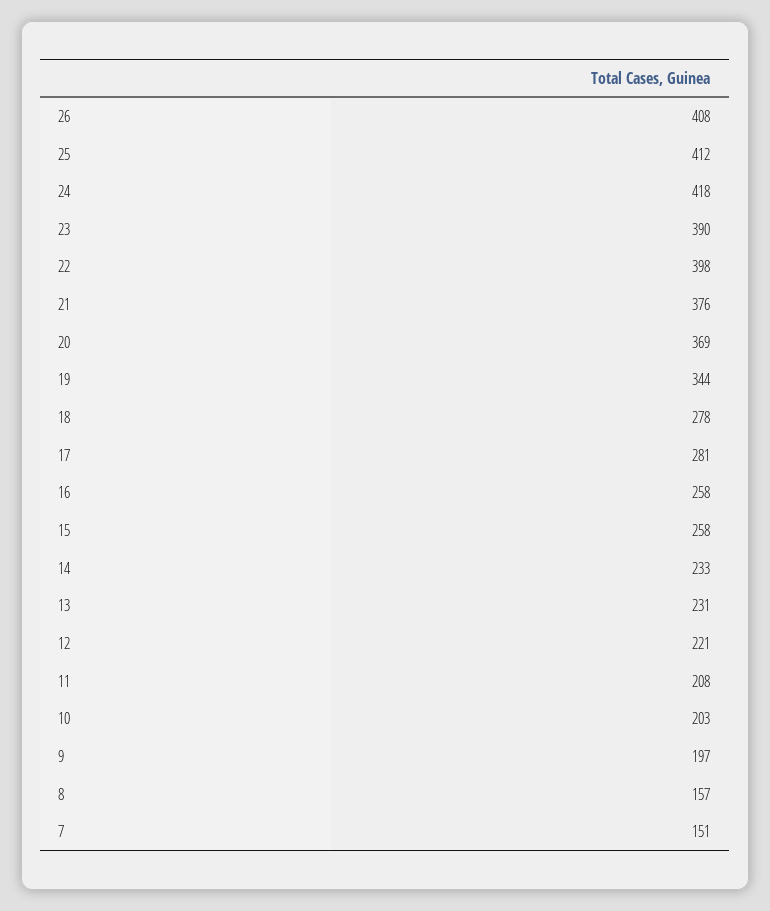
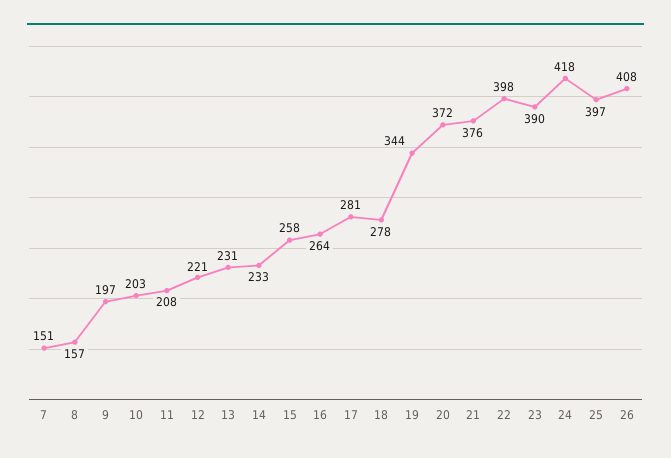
25: 412 -> 397
20: 369 -> 372
16: 258 -> 264

